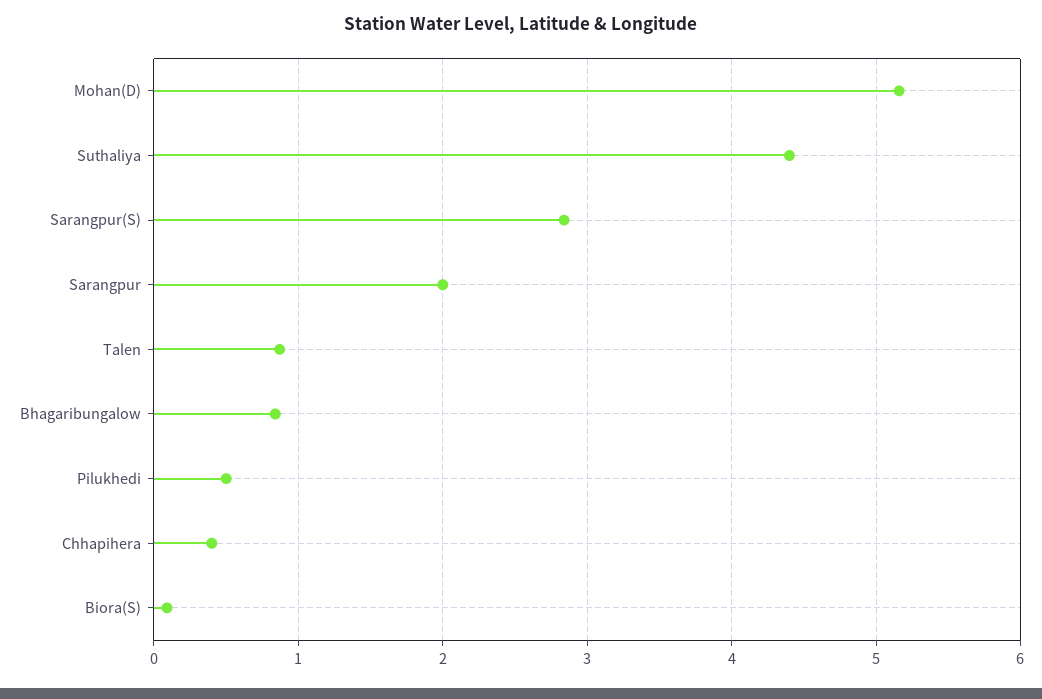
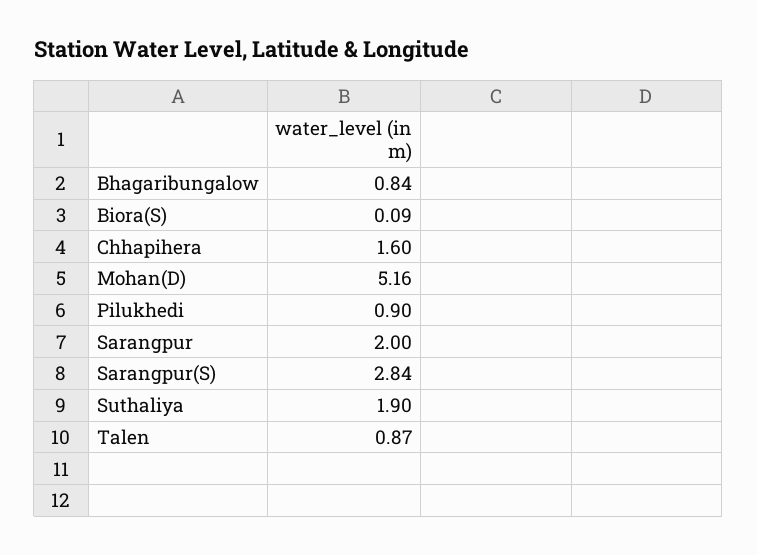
Suthaliya: 4.4 -> 1.9
Pilukhedi: 0.5 -> 0.9
Chhapihera: 0.4 -> 1.6

